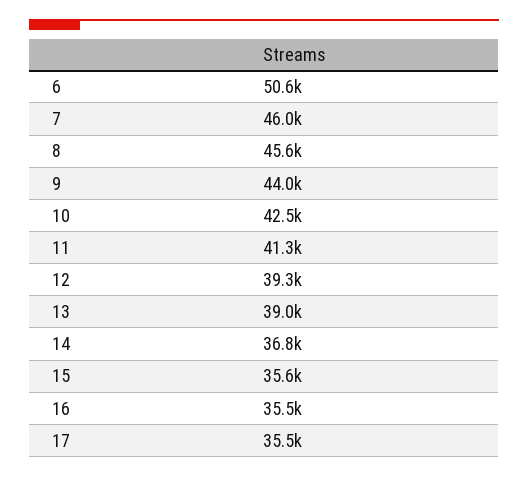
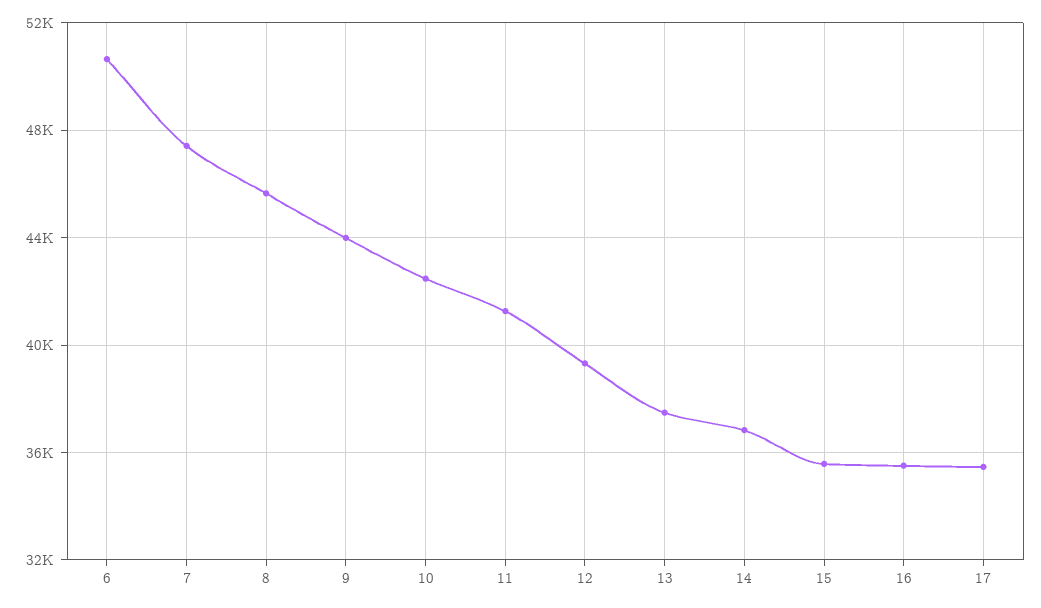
7: 46000 -> 47500
13: 39000 -> 37500

